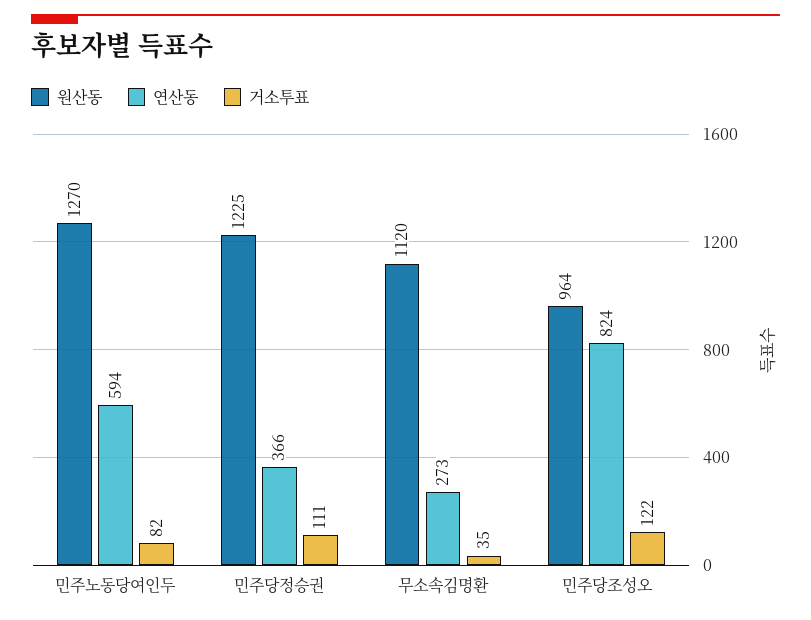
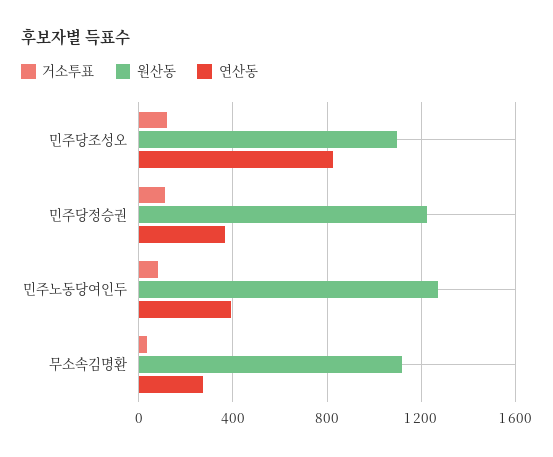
연산동, 민주노동당여인두: 594 -> 400
원산동, 민주당조성오: 964 -> 1100

